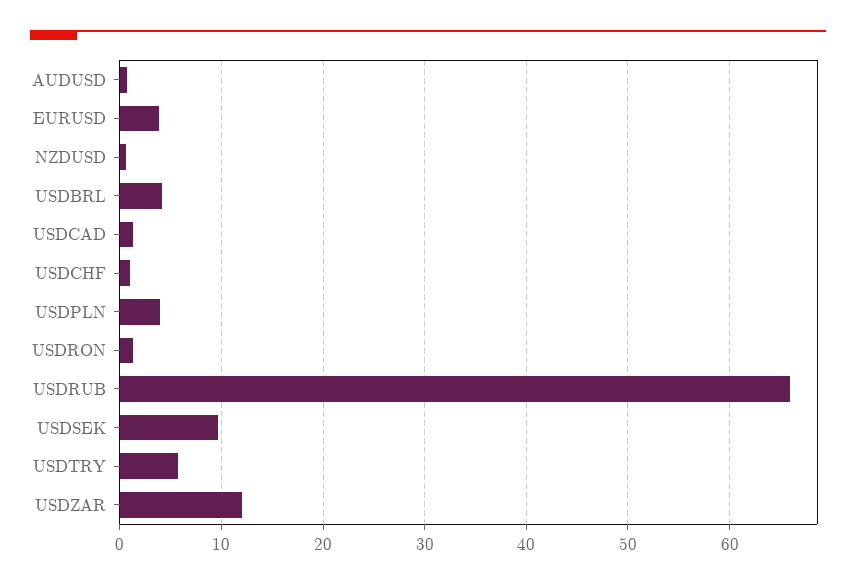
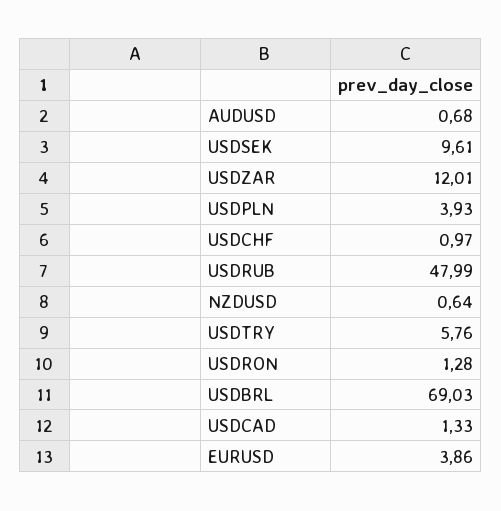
USDBRL: 4 -> 69.03
USDRUB: 66 -> 47.99

